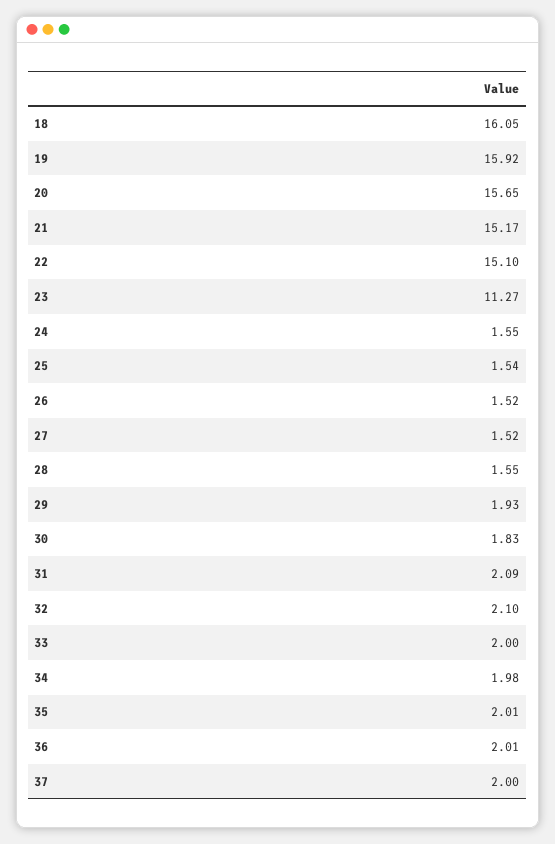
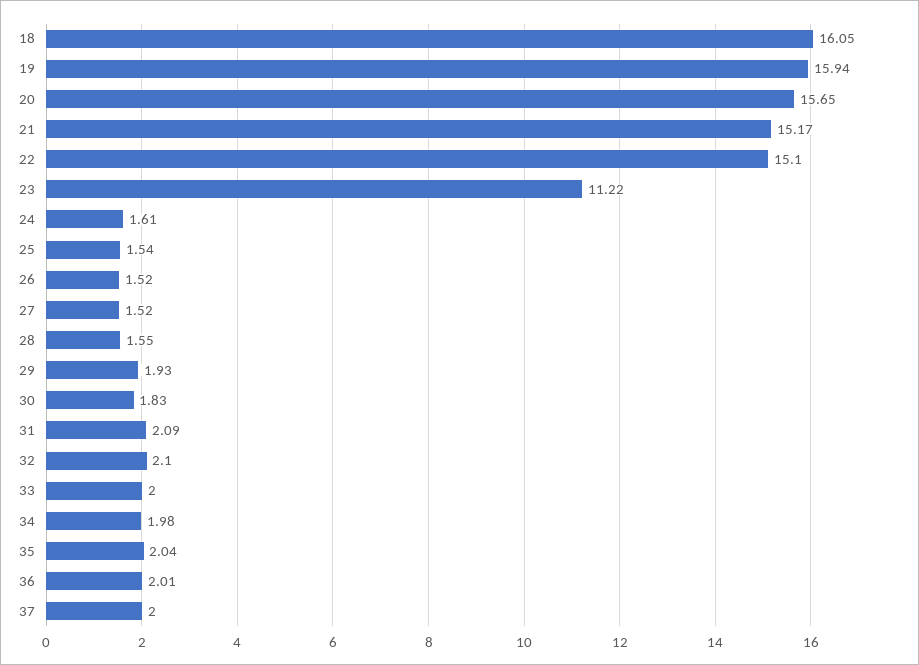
19: 15.92 -> 15.94
23: 11.27 -> 11.22
24: 1.55 -> 1.61
35: 2.01 -> 2.04

